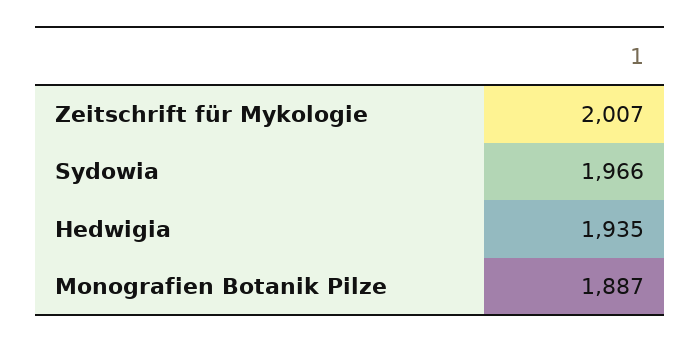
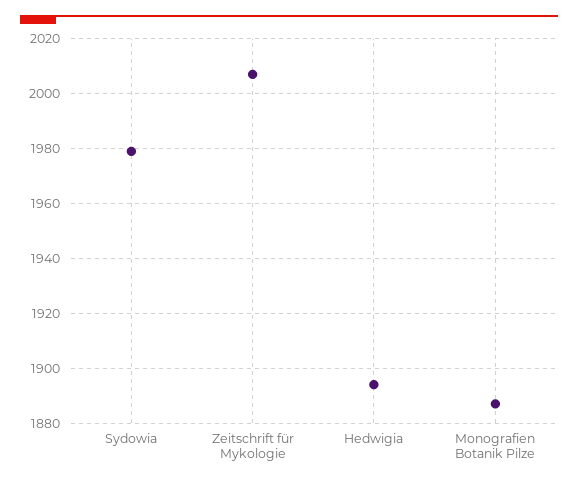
Sydowia: 1966 -> 1980
Hedwigia: 1935 -> 1895

